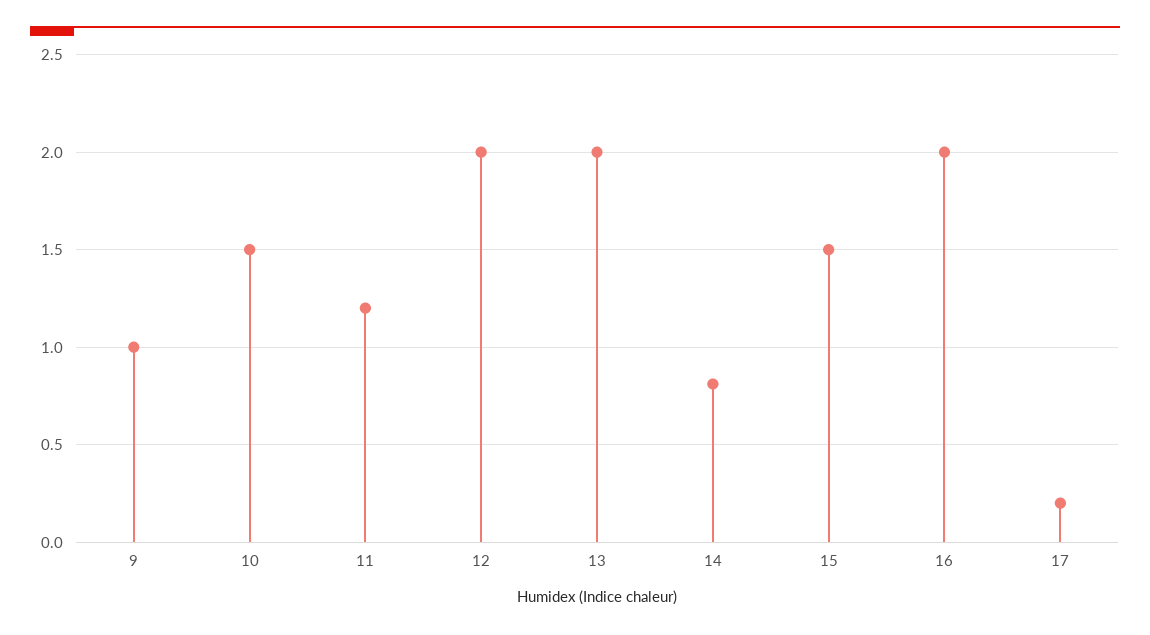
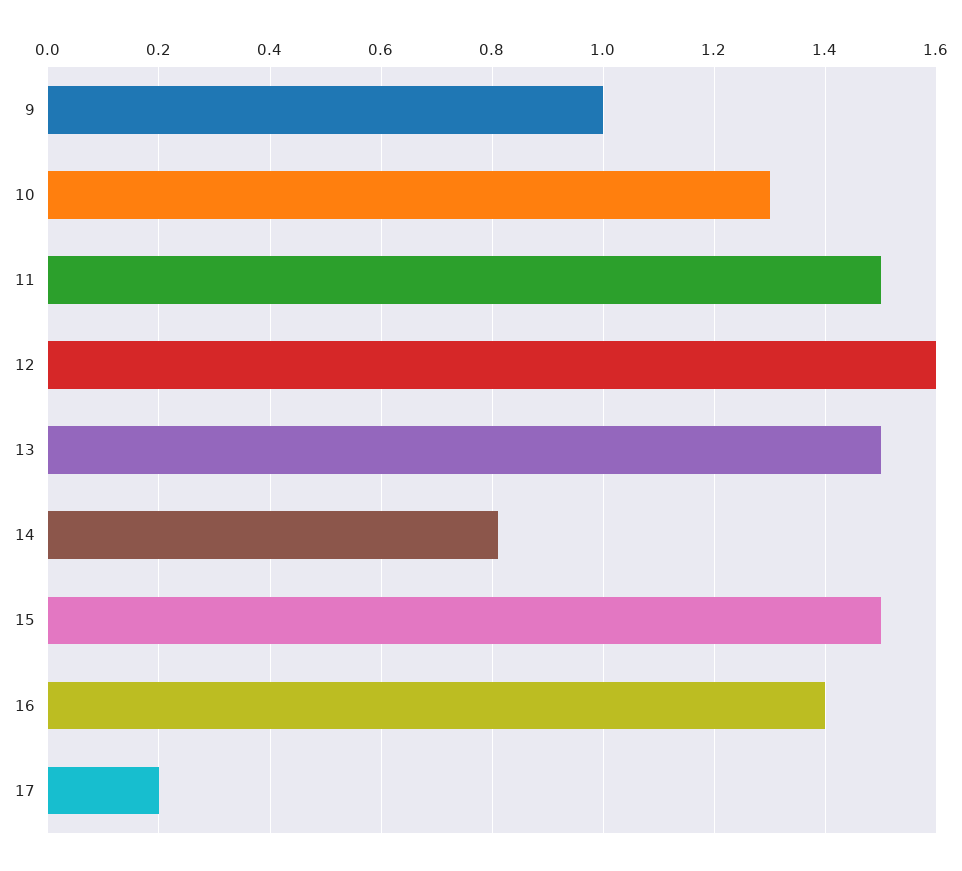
10: 1.5 -> 1.3
11: 1.2 -> 1.5
12: 2 -> 1.6
13: 2 -> 1.5
16: 2 -> 1.4

